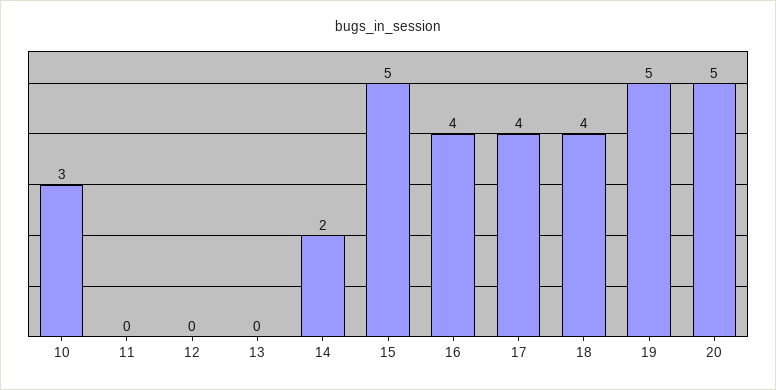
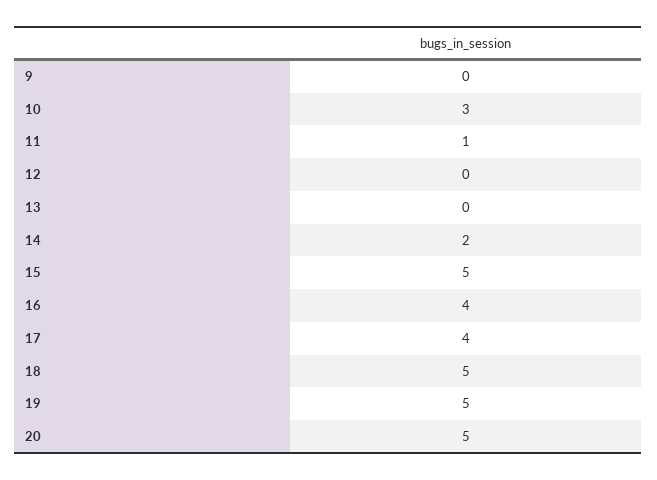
11: 0 -> 1
18: 4 -> 5
9: none -> 0

